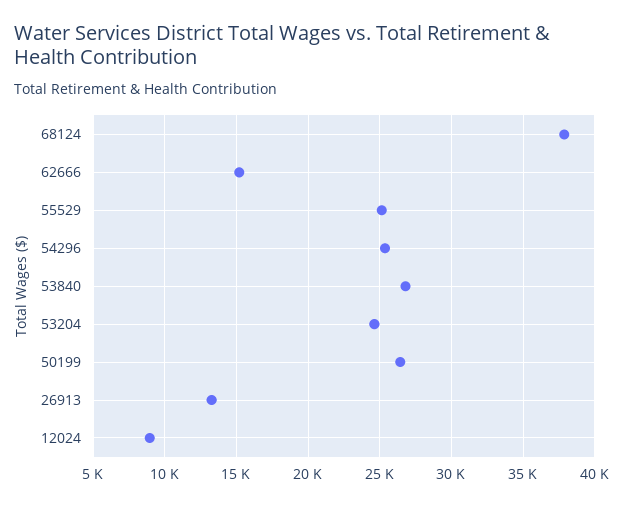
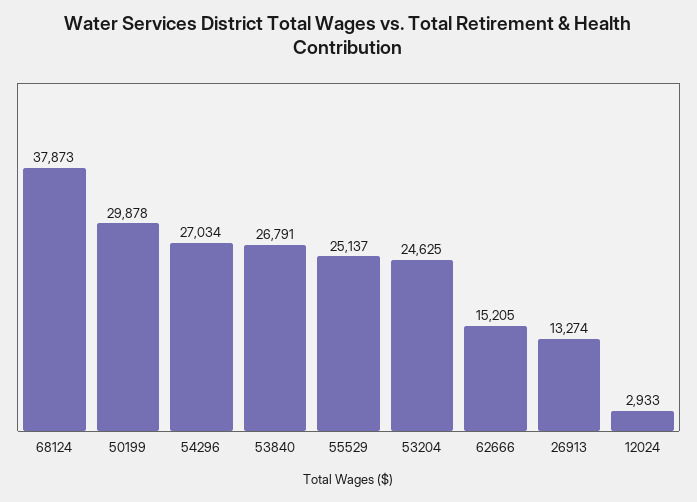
54296: 25500 -> 27034
50199: 26500 -> 29878
12024: 9000 -> 2933

